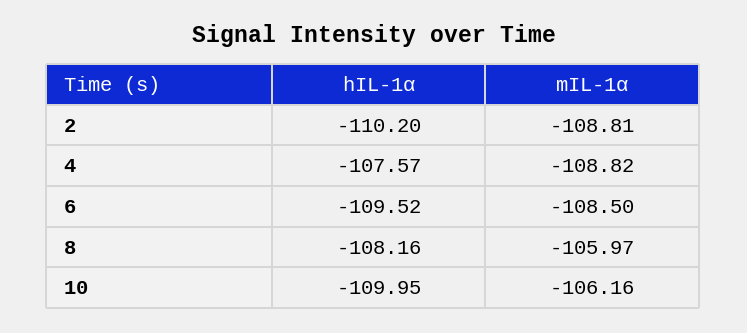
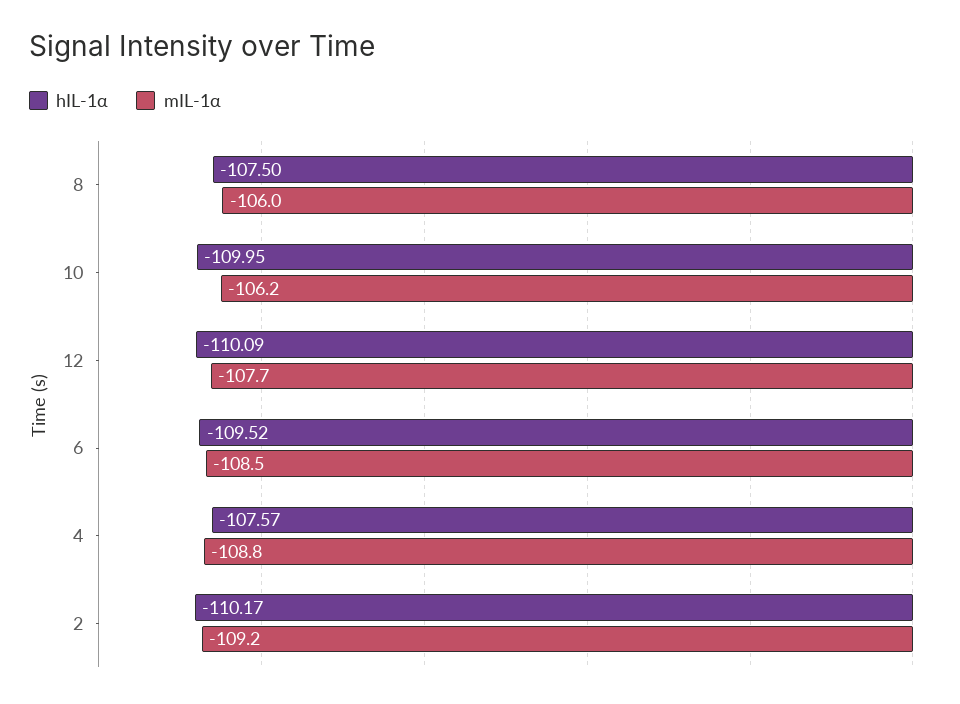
hIL-1α, 2: -110.2 -> -110.17
mIL-1α, 2: -108.81 -> -109.2
hIL-1α, 8: -108.16 -> -107.5
hIL-1α, 12: none -> -110.09
mIL-1α, 12: none -> -107.7

